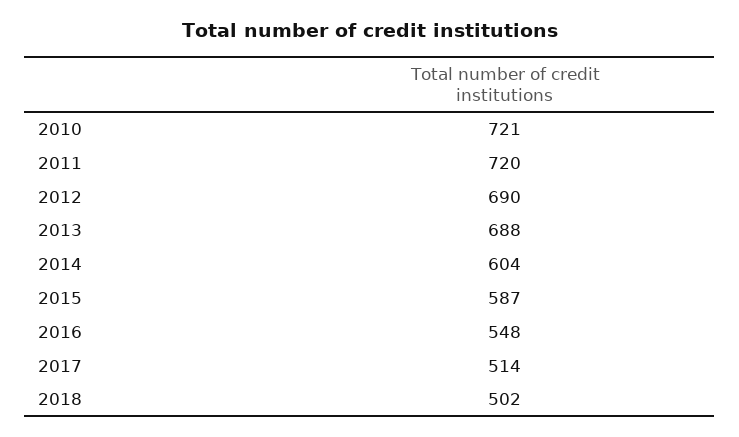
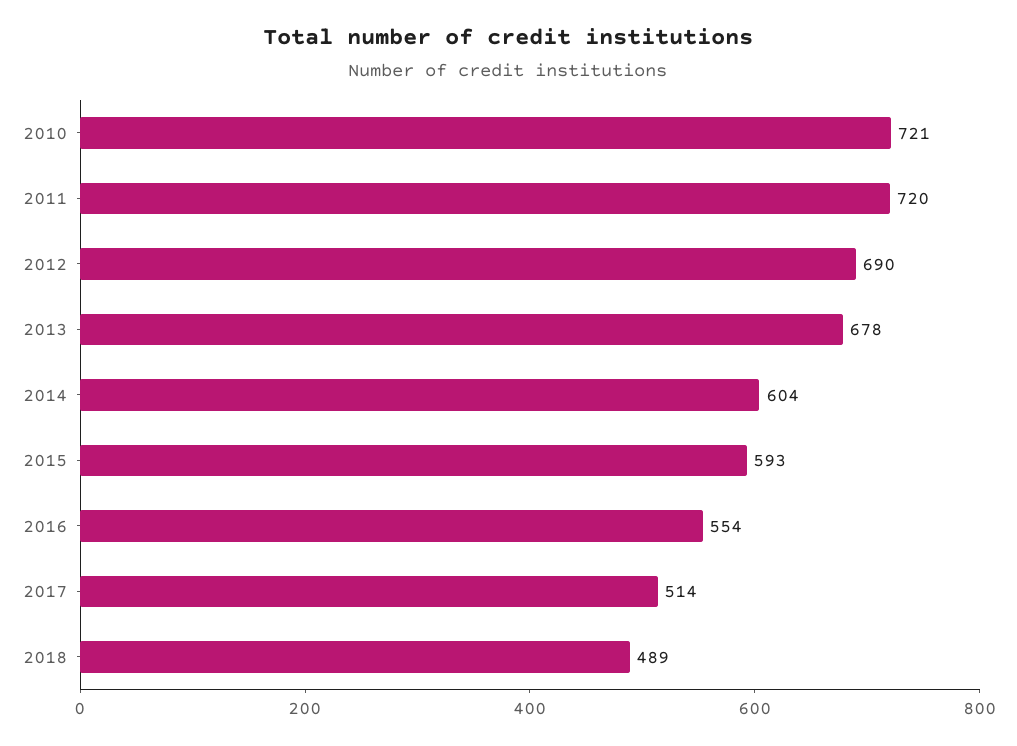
2013: 688 -> 678
2015: 587 -> 593
2016: 548 -> 554
2018: 502 -> 489

